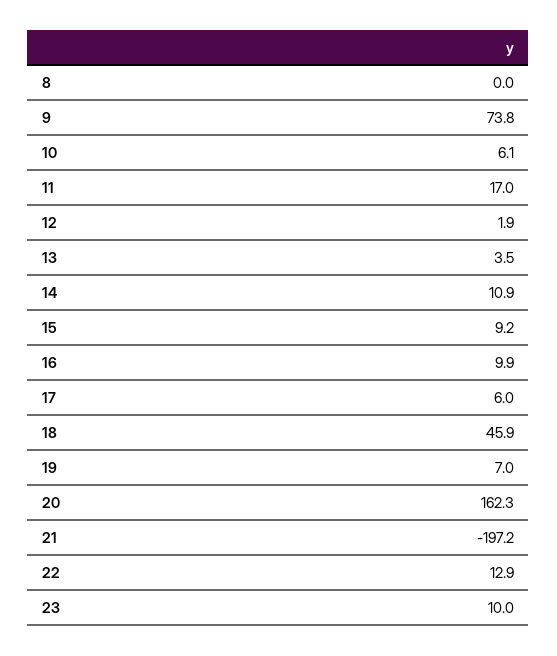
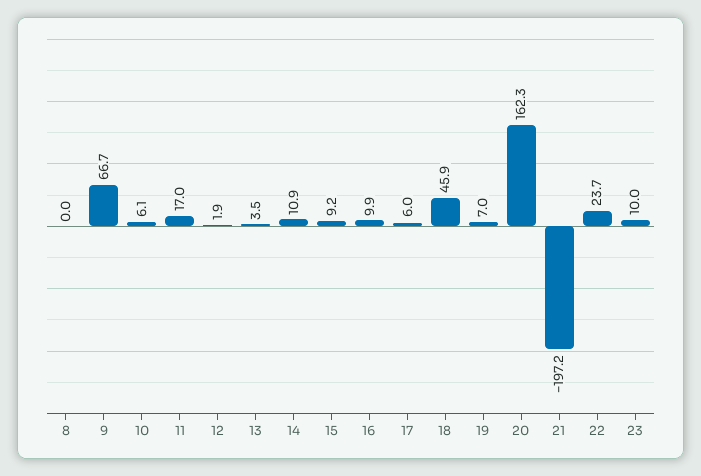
9: 73.8 -> 66.7
22: 12.9 -> 23.7

